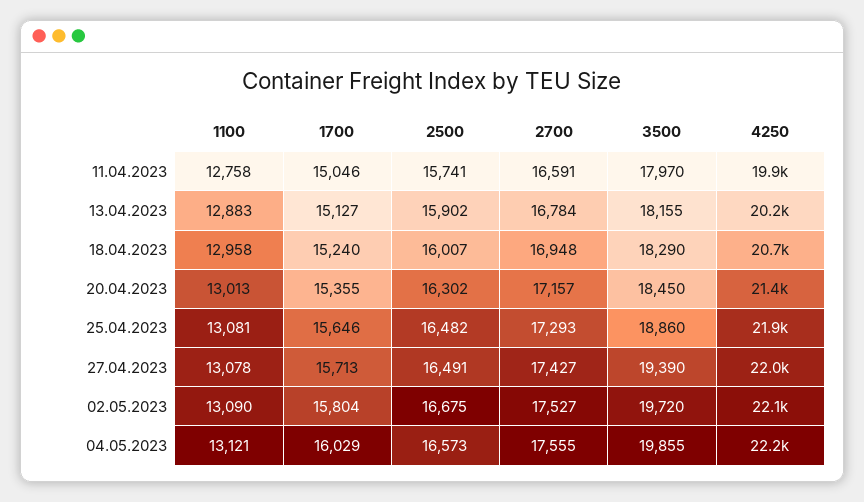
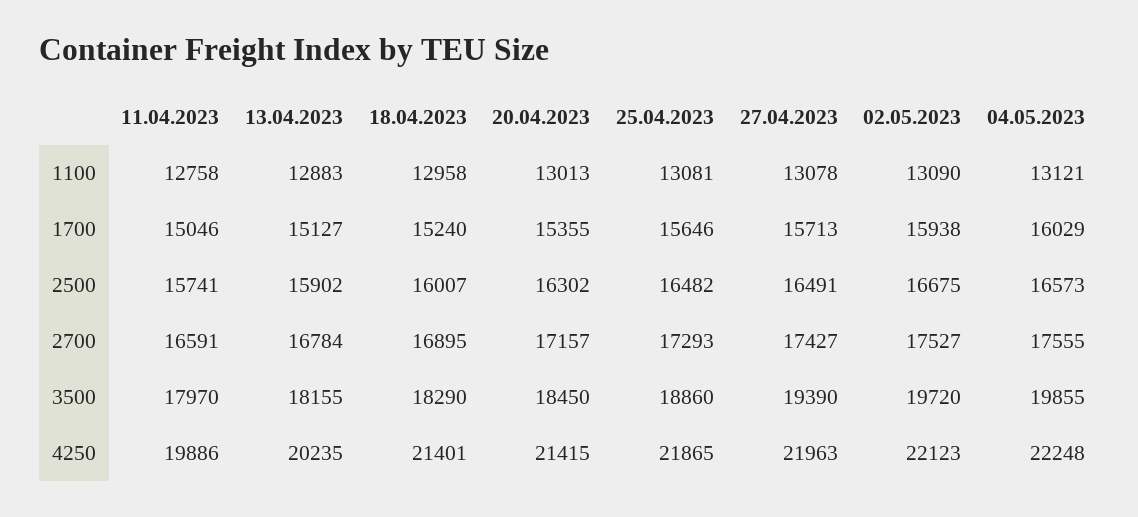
2700, 18.04.2023: 16948 -> 16895
4250, 18.04.2023: 20700 -> 21401
1700, 02.05.2023: 15804 -> 15938

